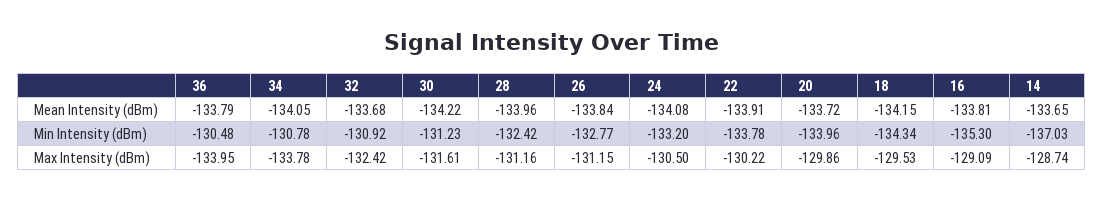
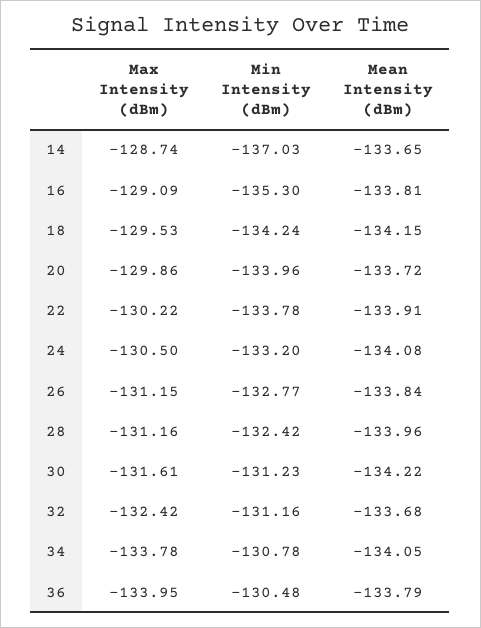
32, Min Intensity (dBm): -130.92 -> -131.16
18, Min Intensity (dBm): -134.34 -> -134.24

